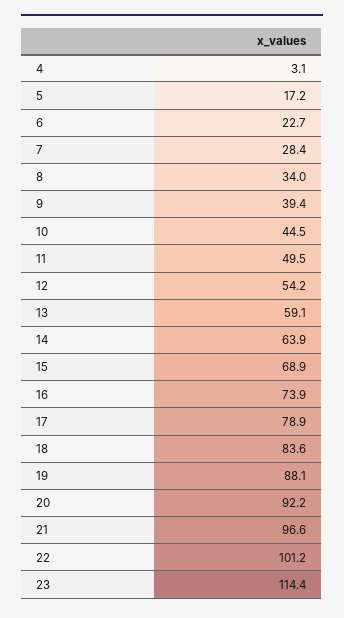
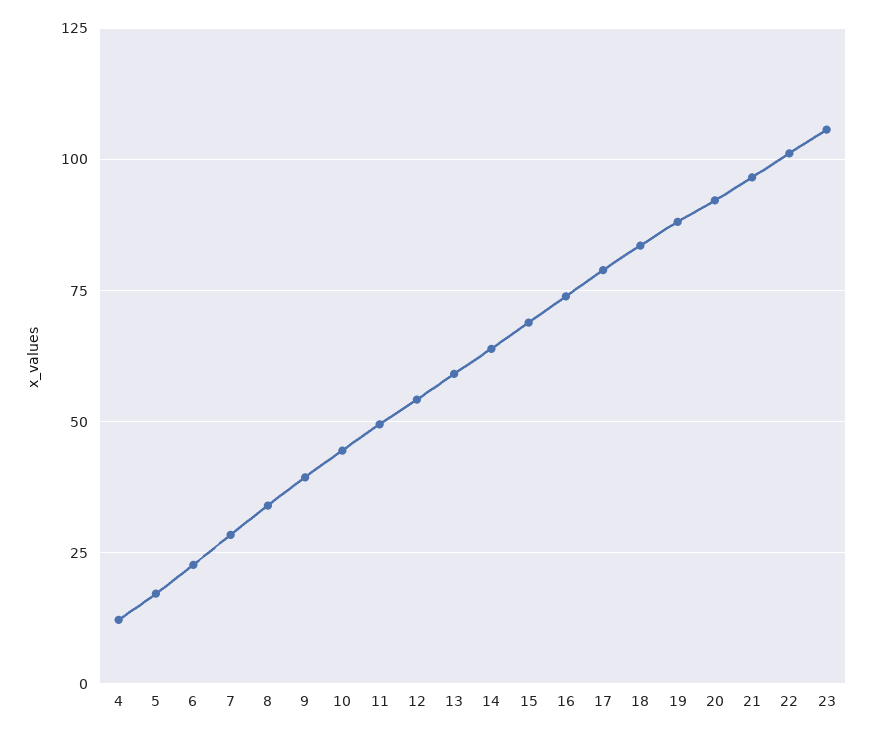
4: 3.1 -> 12.5
23: 114.4 -> 105

